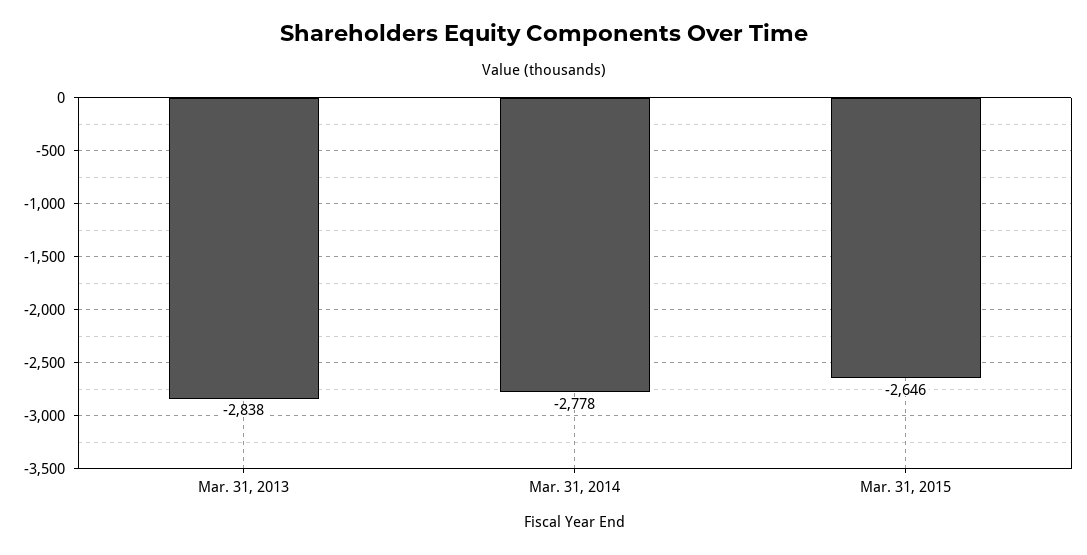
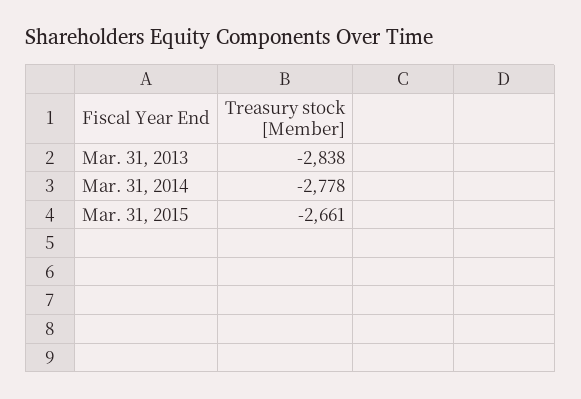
Mar. 31, 2015: -2646 -> -2661

